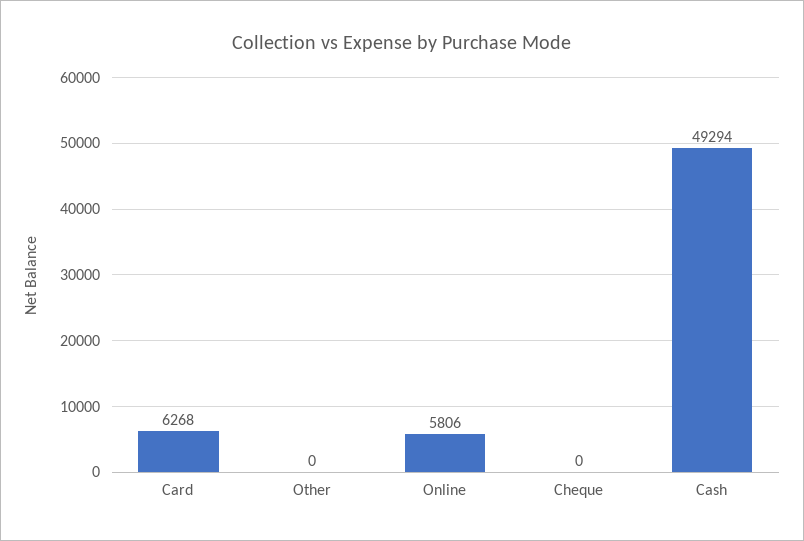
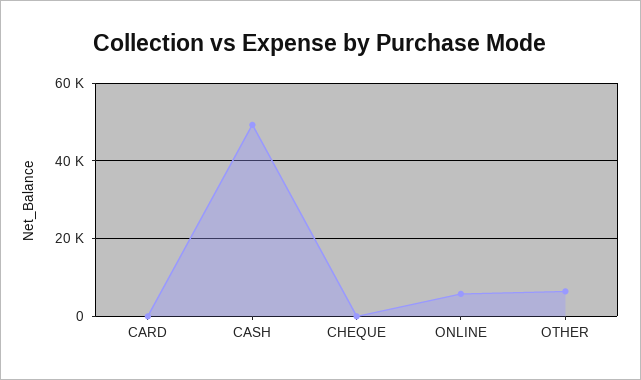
Card: 6268 -> 0
Other: 0 -> 6000

